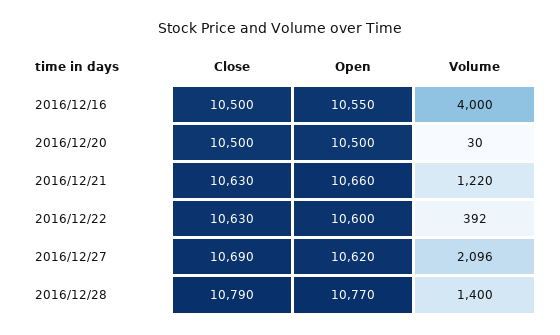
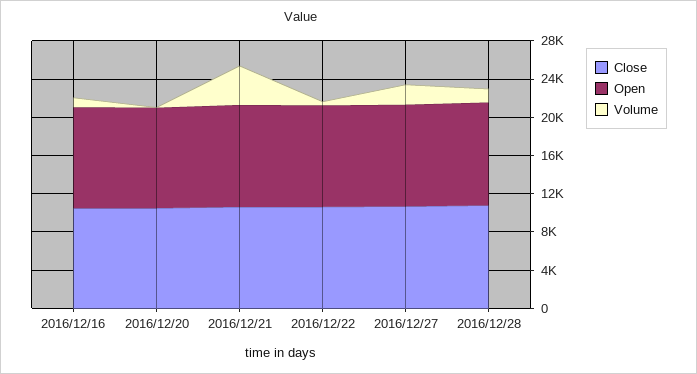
Volume, 2016/12/16: 4000 -> 1000
Volume, 2016/12/21: 1220 -> 4000

